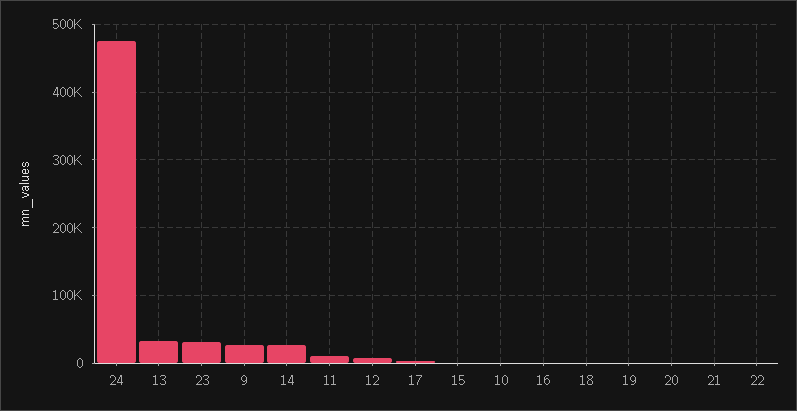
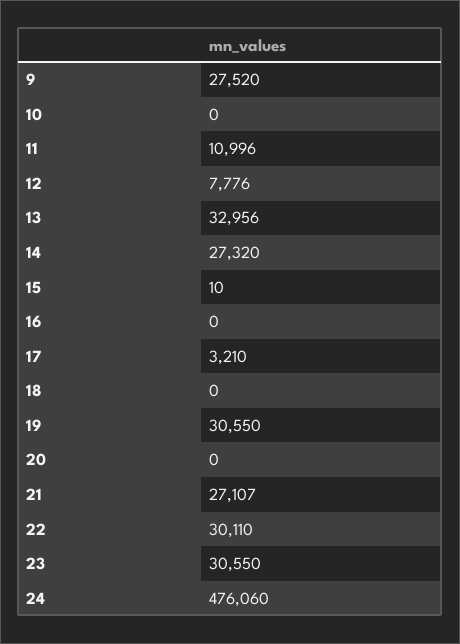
19: 0 -> 30550
21: 0 -> 27107
22: 0 -> 30110

